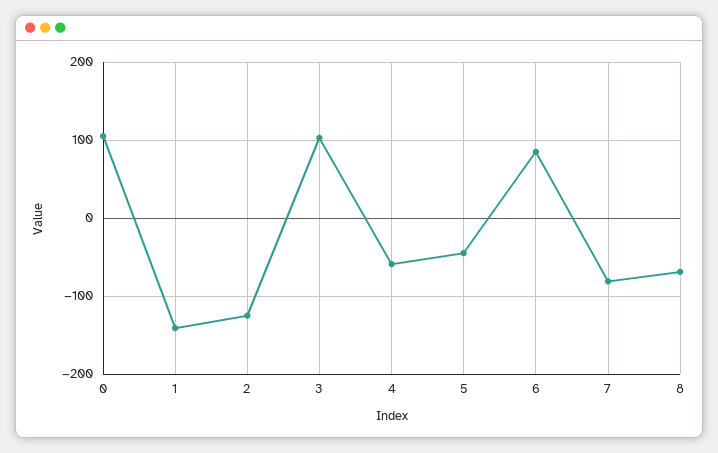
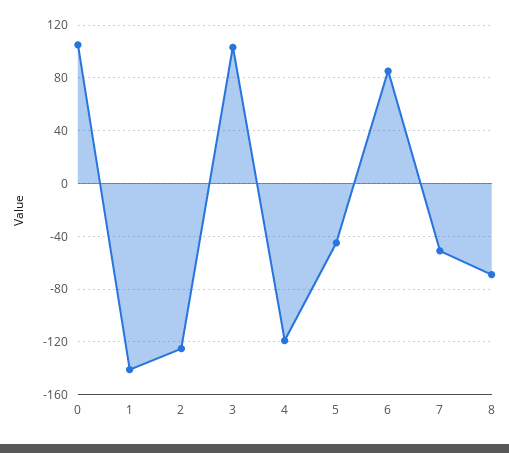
4: -60 -> -120
7: -80 -> -50

